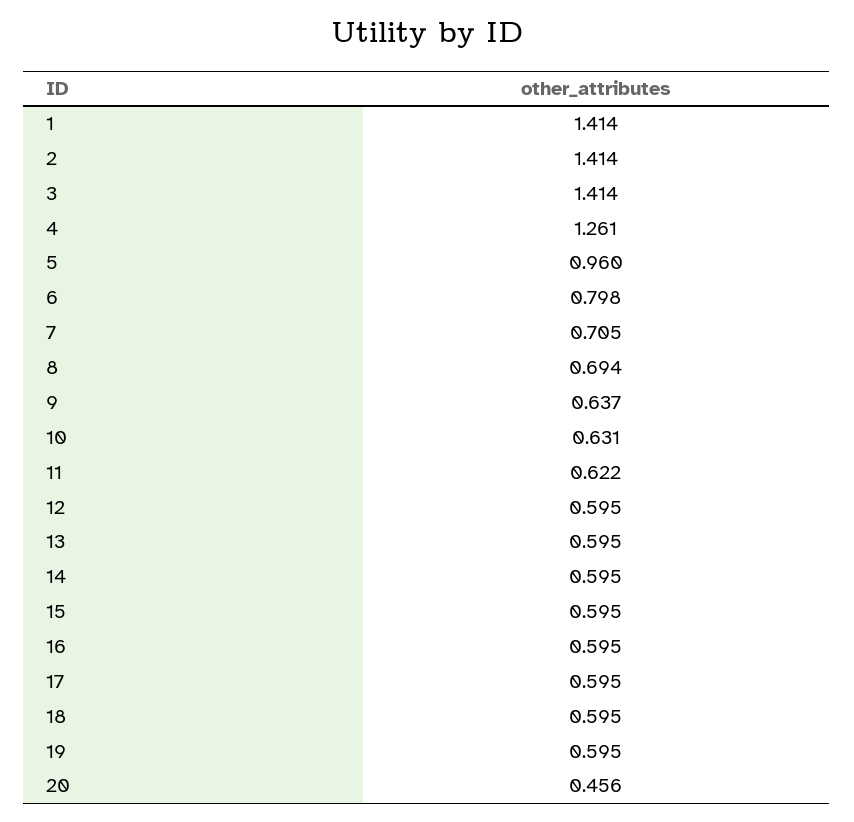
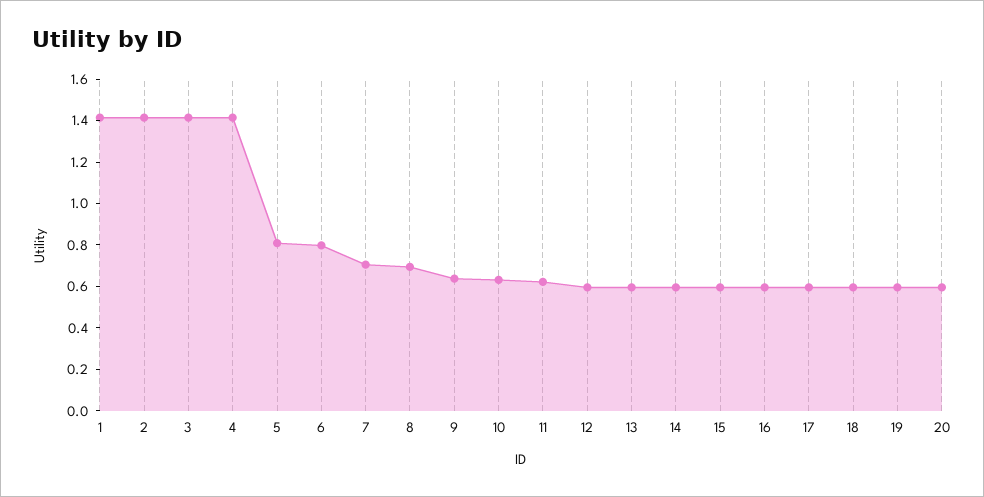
4: 1.261 -> 1.4
5: 0.96 -> 0.8
20: 0.456 -> 0.6

